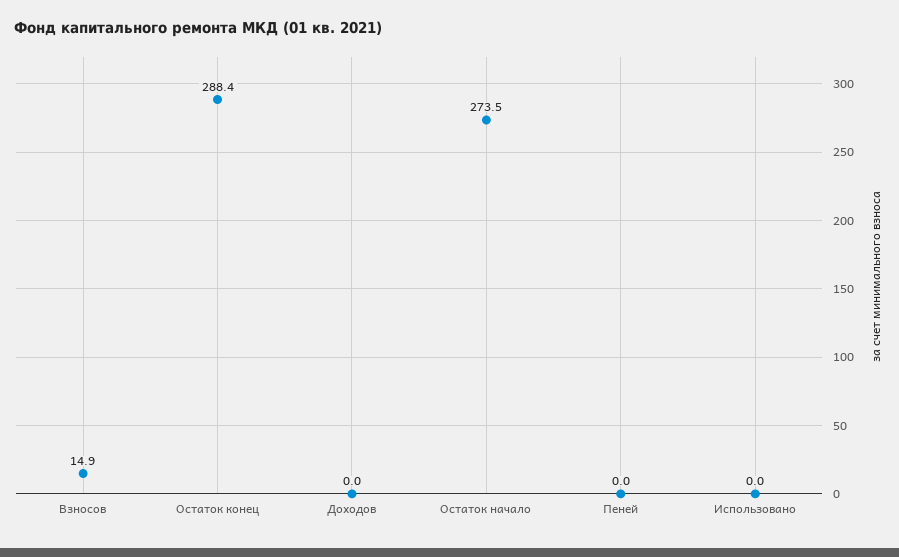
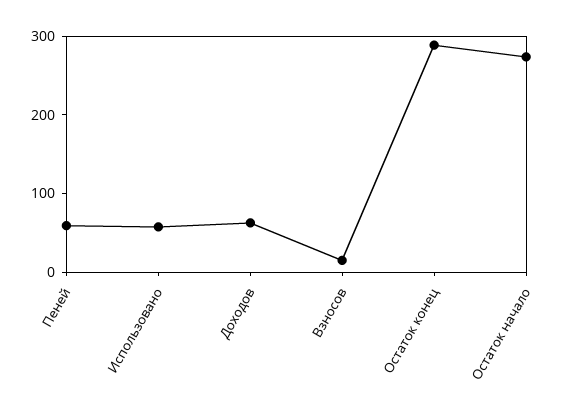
Доходов: 0 -> 60
Пеней: 0 -> 60
Использовано: 0 -> 60

